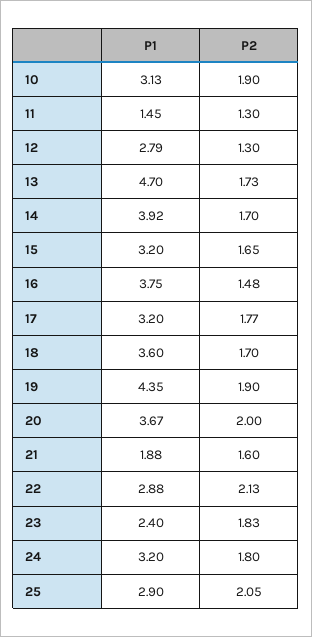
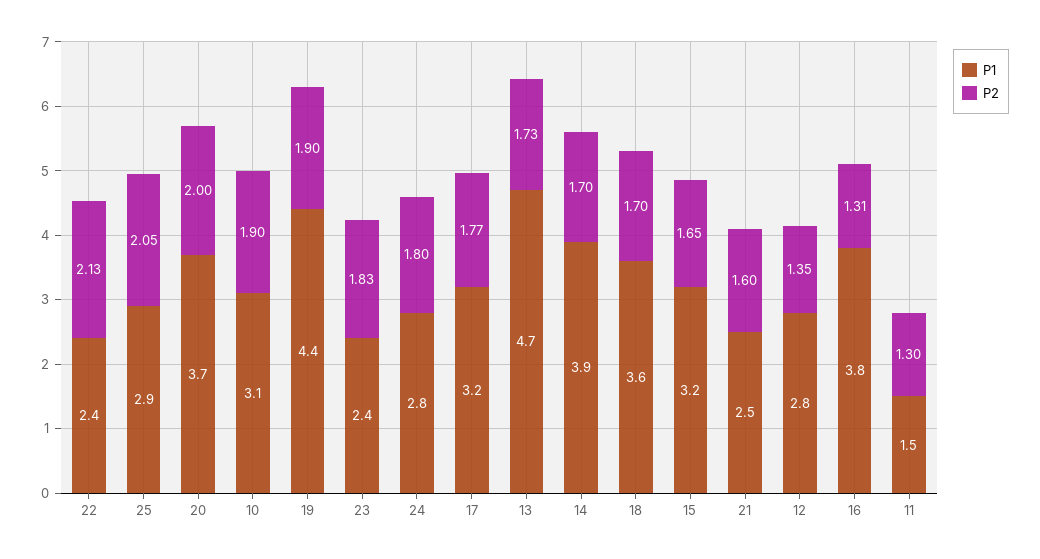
P2, 12: 1.3 -> 1.35
P2, 16: 1.48 -> 1.31
P1, 21: 1.88 -> 2.5
P1, 22: 2.88 -> 2.4
P1, 24: 3.2 -> 2.8

